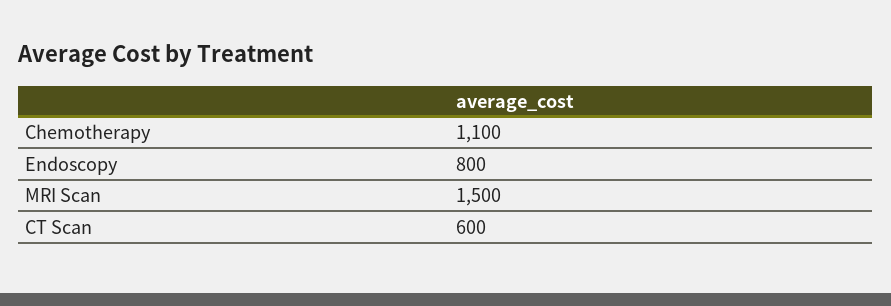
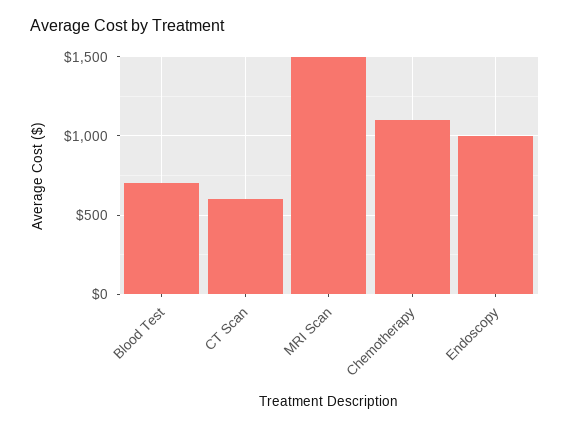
Endoscopy: 800 -> 1000
Blood Test: none -> 700

